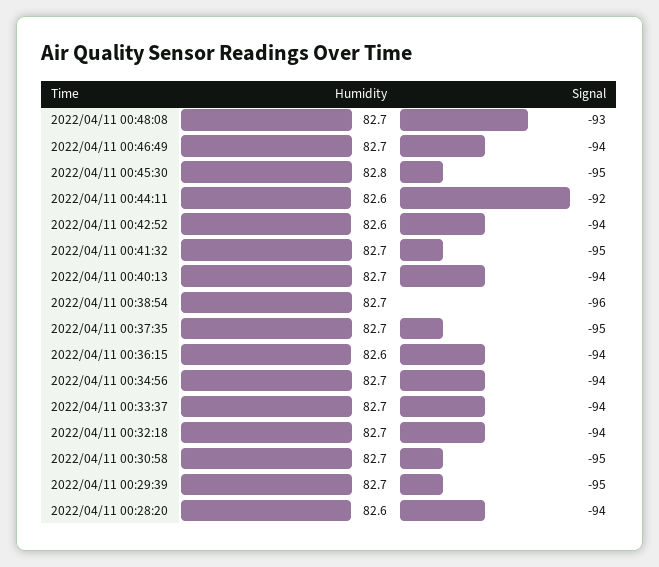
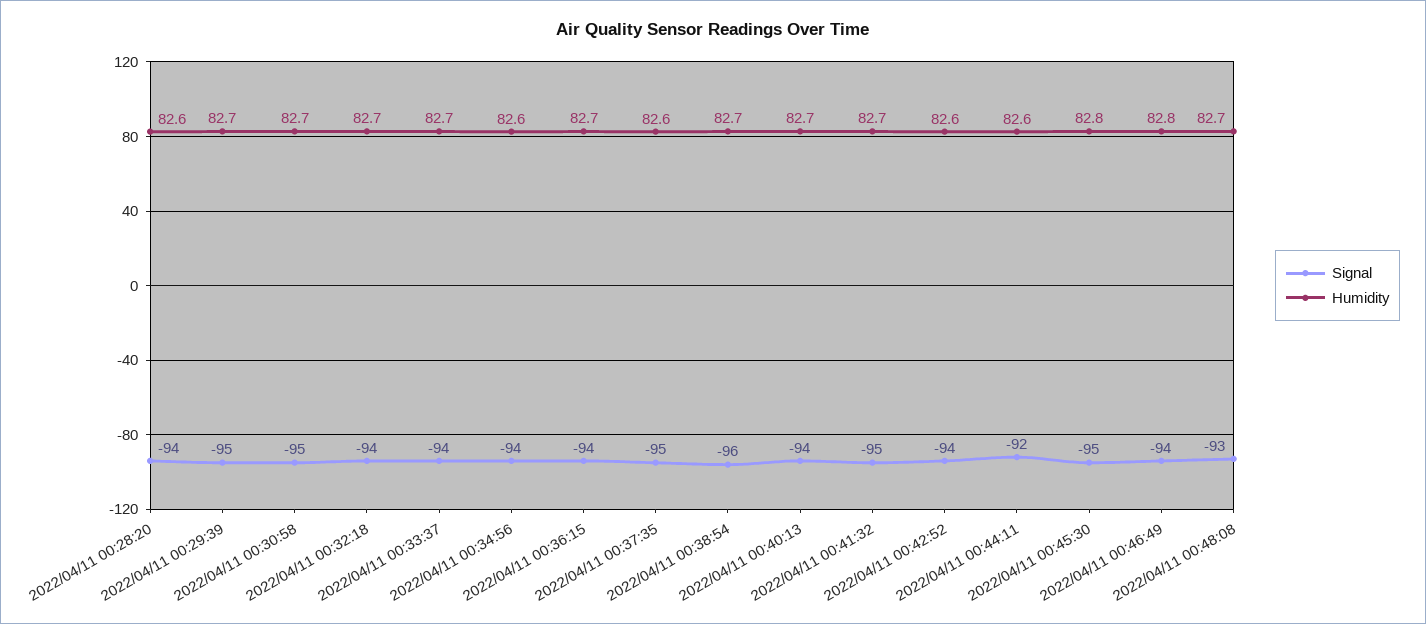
Humidity, 2022/04/11 00:46:49: 82.7 -> 82.8
Humidity, 2022/04/11 00:37:35: 82.7 -> 82.6
Humidity, 2022/04/11 00:36:15: 82.6 -> 82.7
Humidity, 2022/04/11 00:34:56: 82.7 -> 82.6

